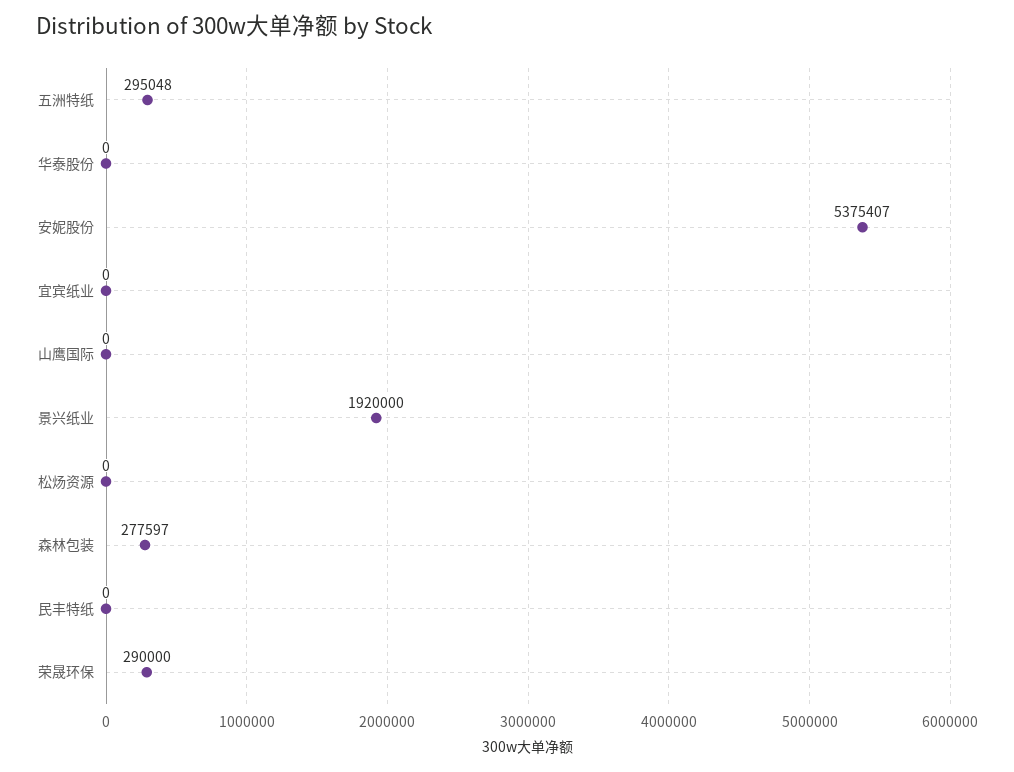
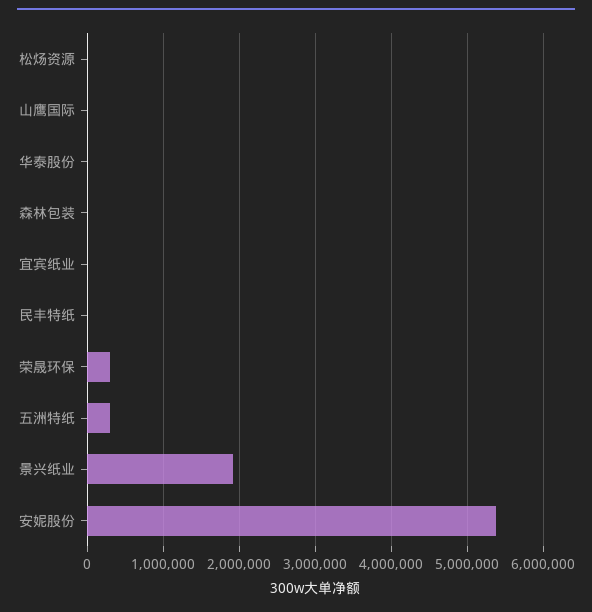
森林包装: 277597 -> 0

